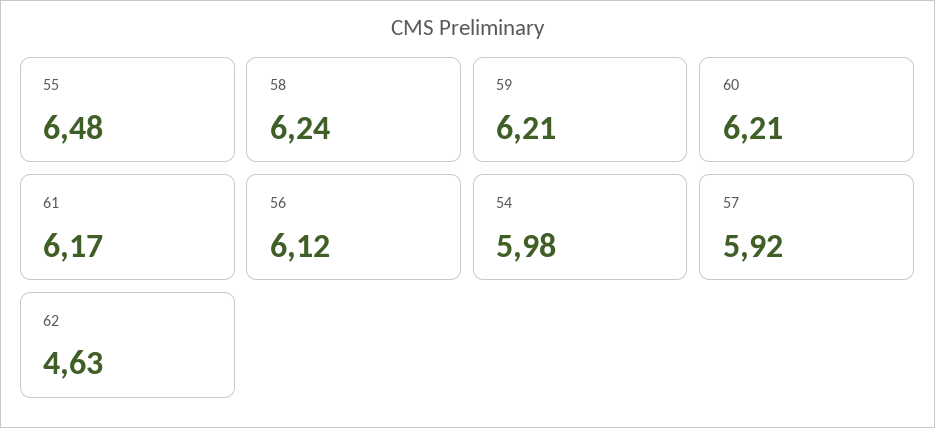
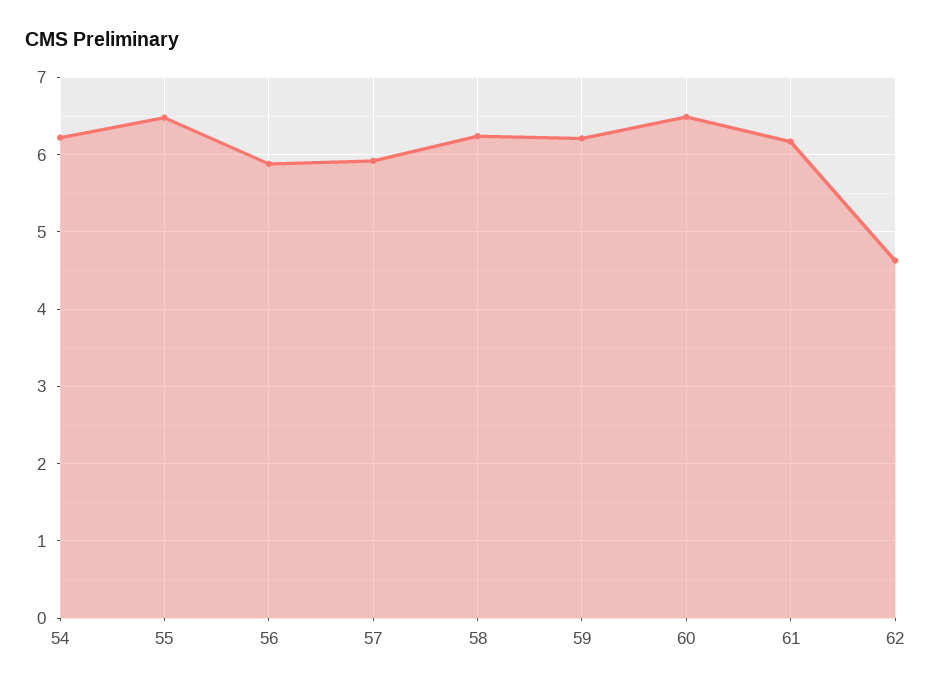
60: 6.21 -> 6.5
56: 6.12 -> 5.9
54: 5.98 -> 6.2

